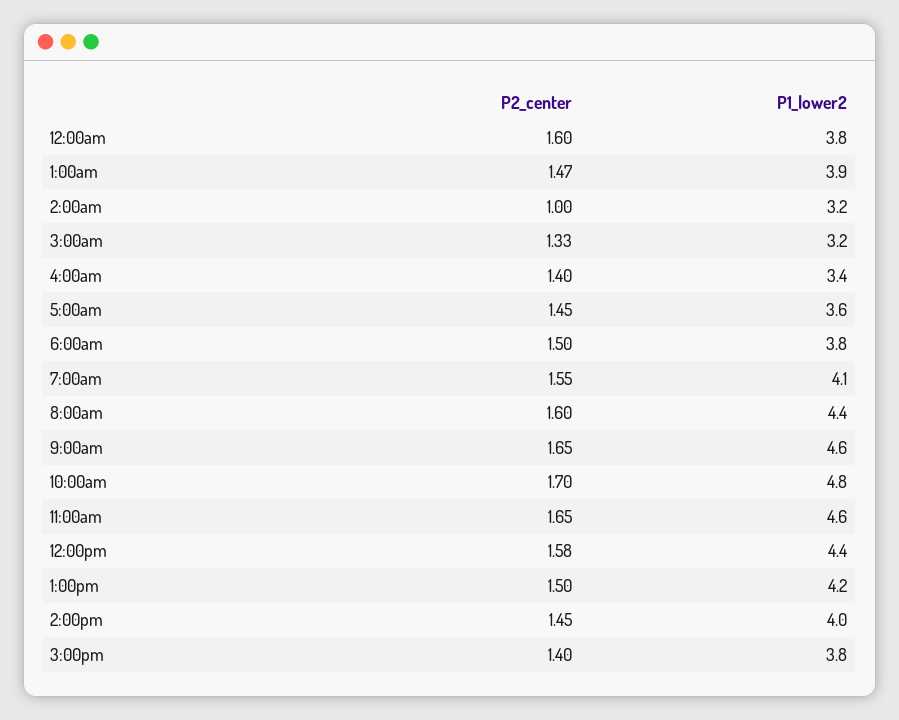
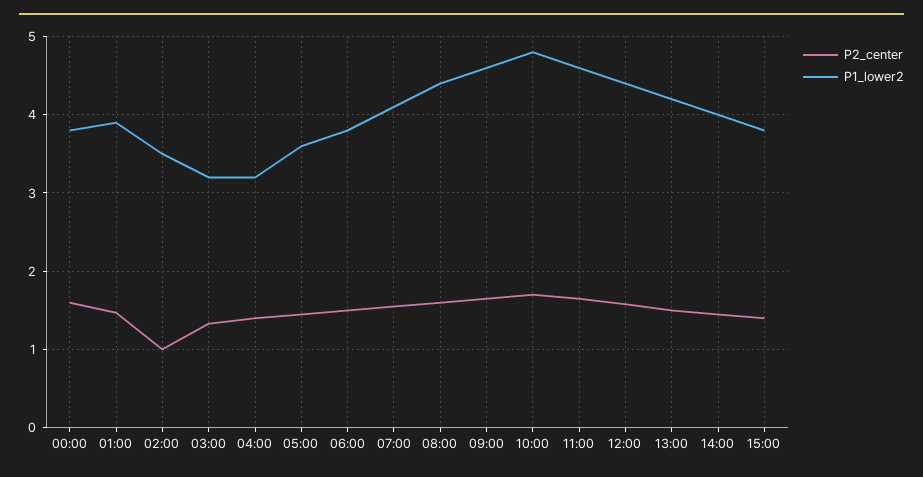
P1_lower2, 2:00am: 3.2 -> 3.5
P1_lower2, 4:00am: 3.4 -> 3.2

